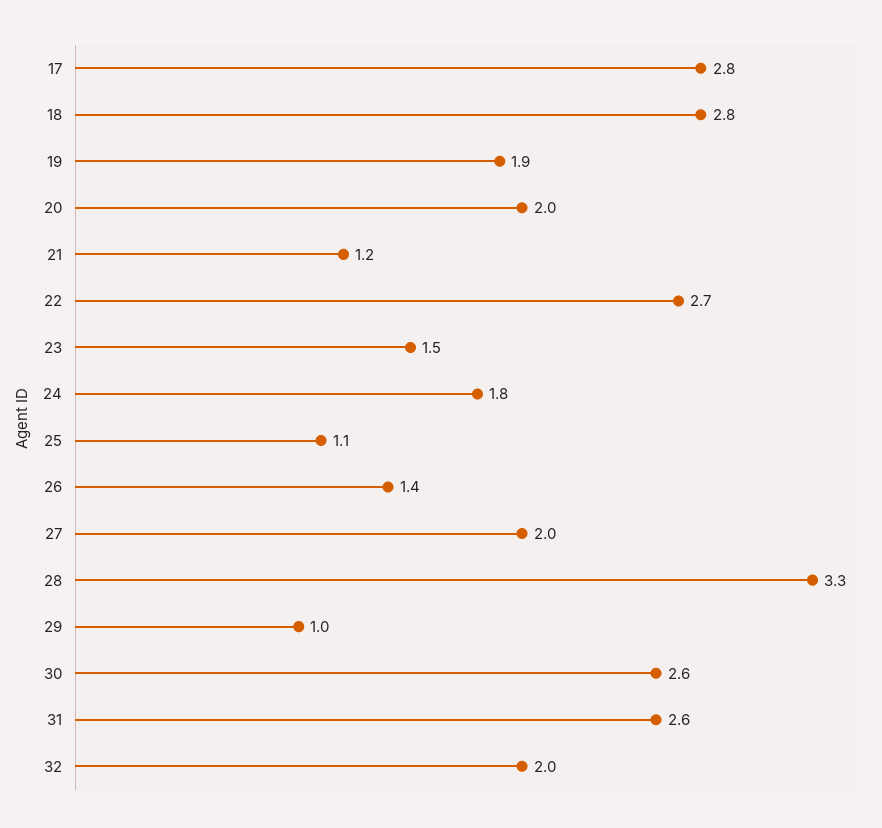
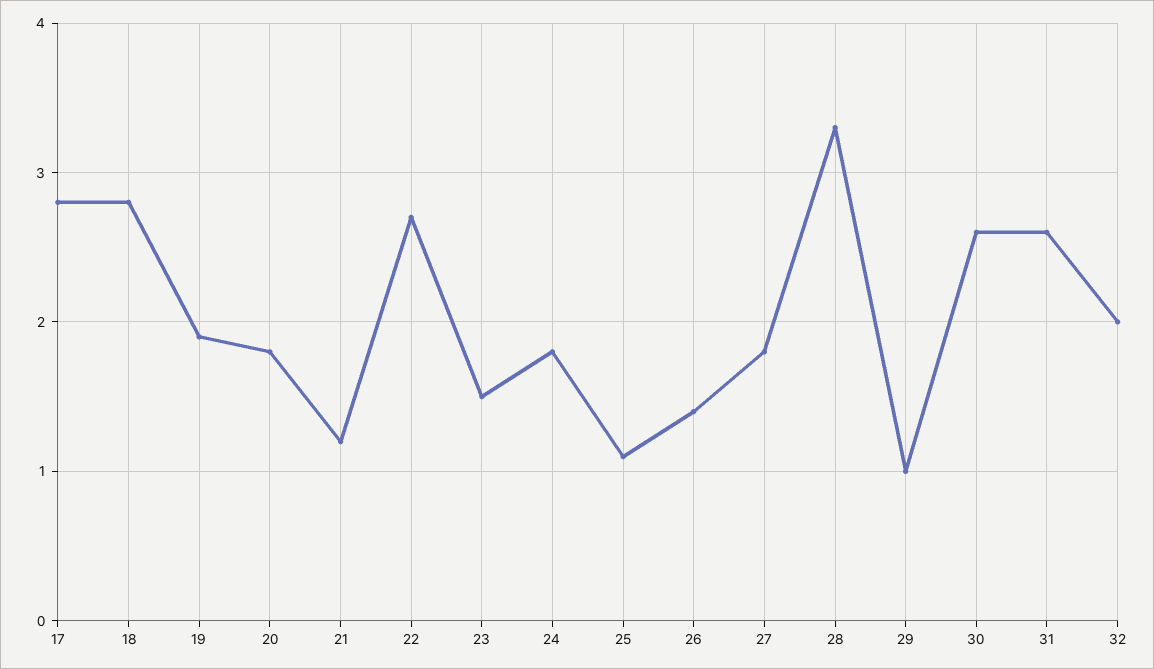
20: 2 -> 1.8
27: 2 -> 1.8

